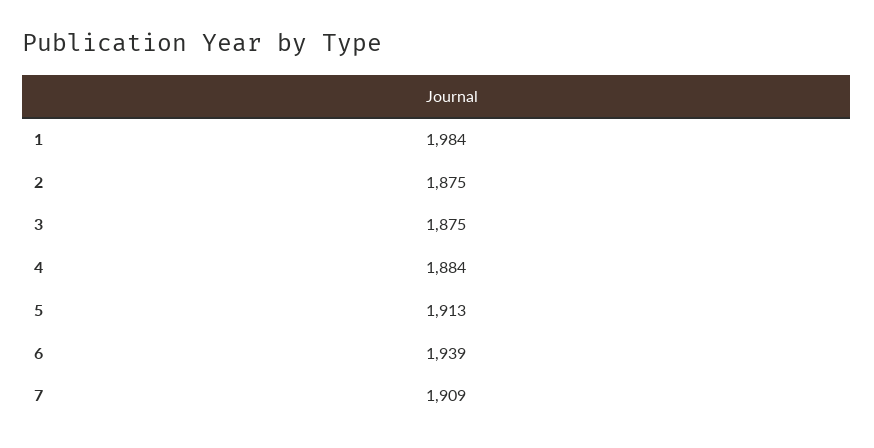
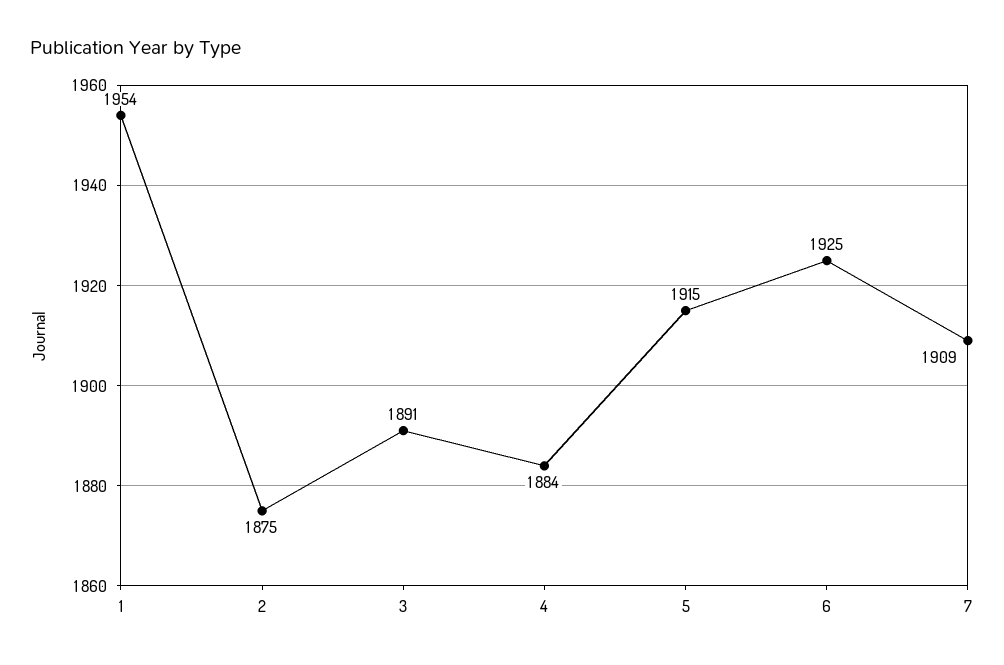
1: 1984 -> 1954
3: 1875 -> 1891
5: 1913 -> 1915
6: 1939 -> 1925

